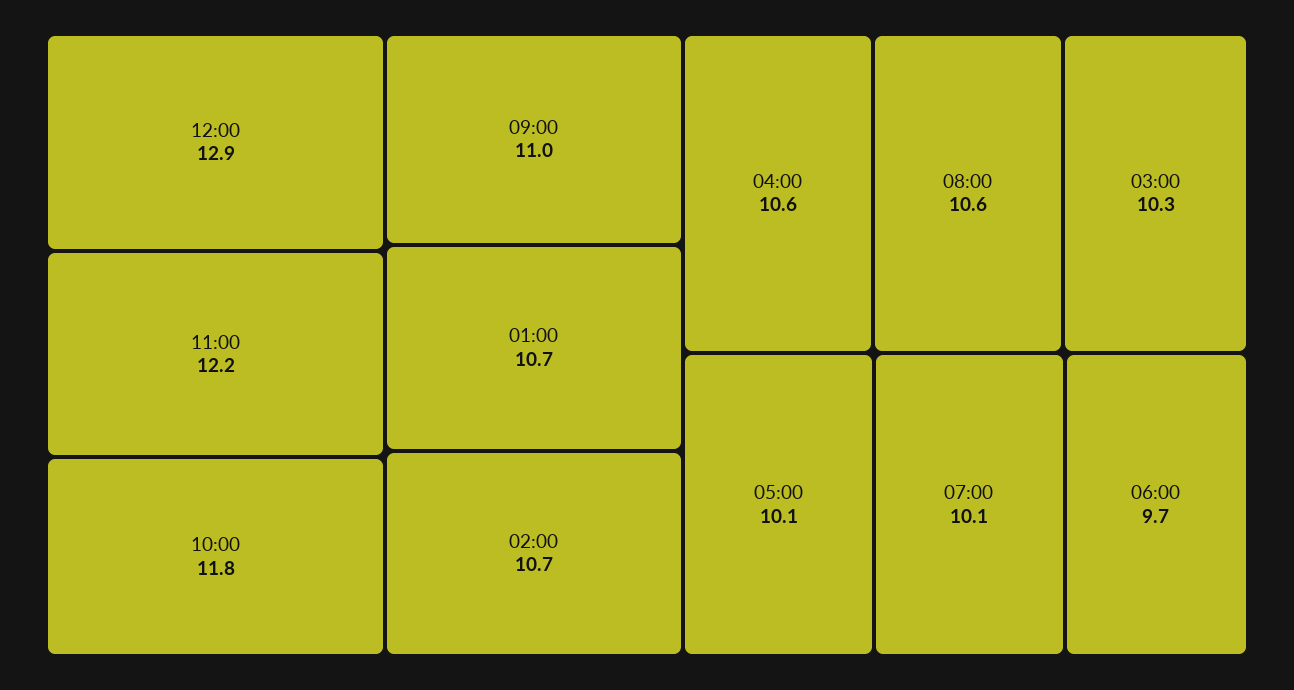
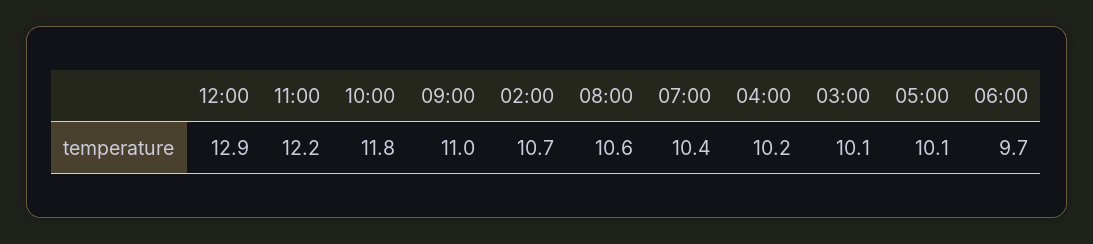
01:00: 10.7 -> none
04:00: 10.6 -> 10.2
03:00: 10.3 -> 10.1
07:00: 10.1 -> 10.4

